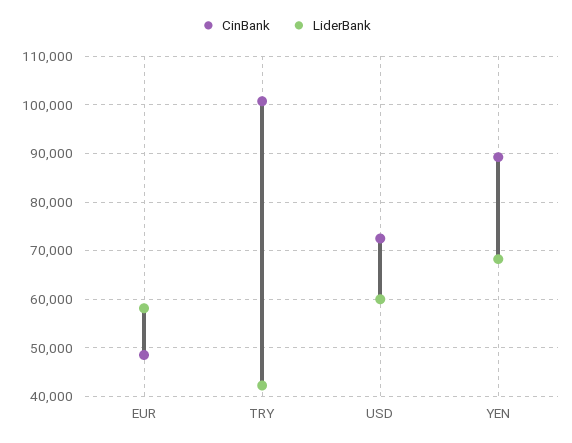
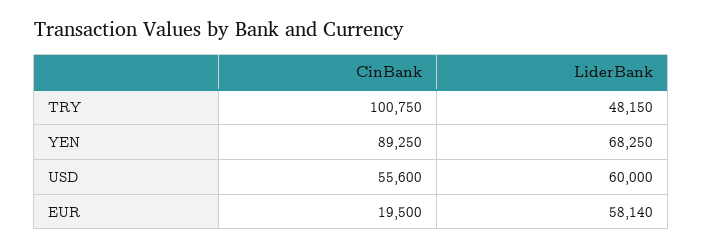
CinBank, EUR: 48000 -> 19500
LiderBank, TRY: 42000 -> 48150
CinBank, USD: 72000 -> 55600

